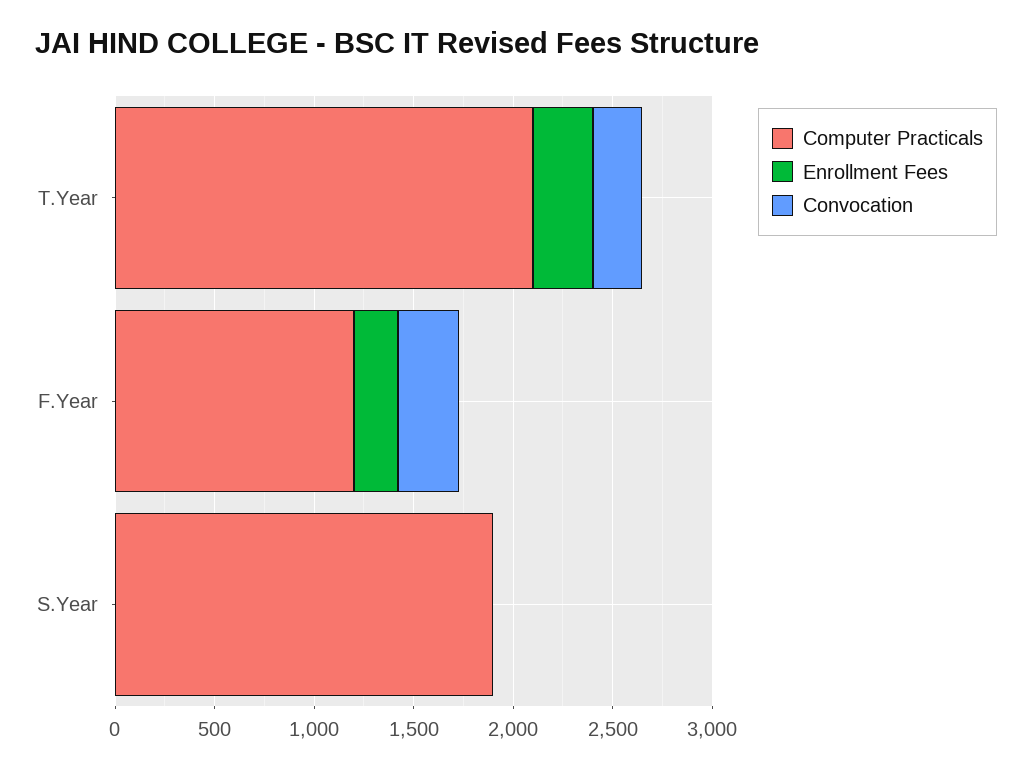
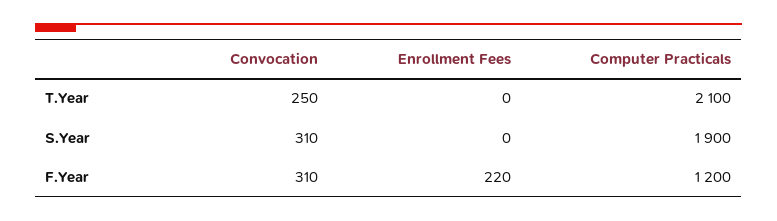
Enrollment Fees, T.Year: 300 -> 0
Convocation, S.Year: 0 -> 310

